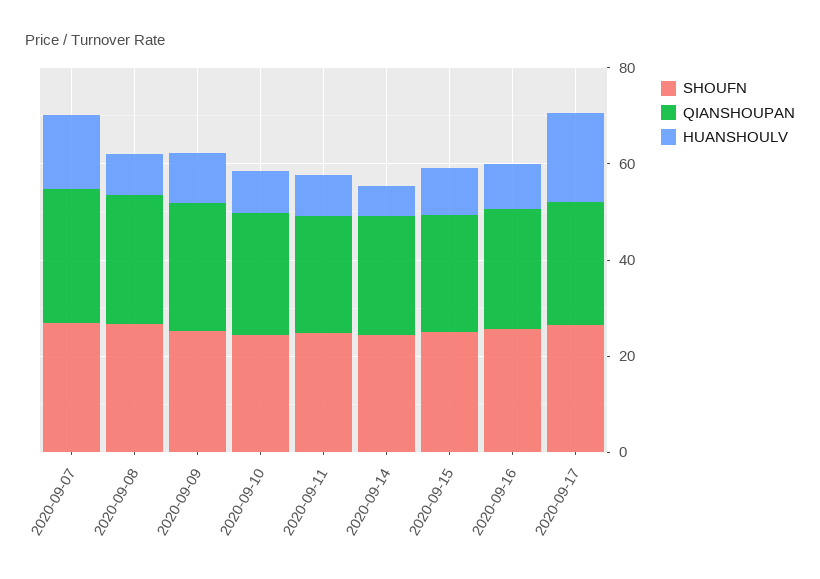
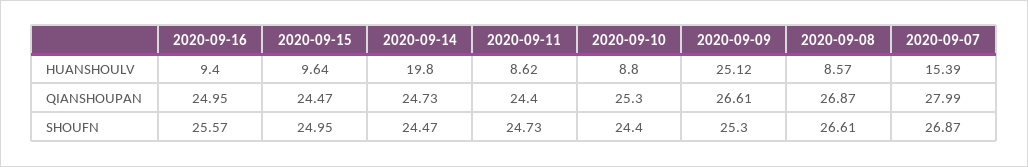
HUANSHOULV, 2020-09-09: 10 -> 25.12
HUANSHOULV, 2020-09-14: 5 -> 19.8
SHOUFN, 2020-09-17: 25 -> none
QIANSHOUPAN, 2020-09-17: 25 -> none
HUANSHOULV, 2020-09-17: 20 -> none

